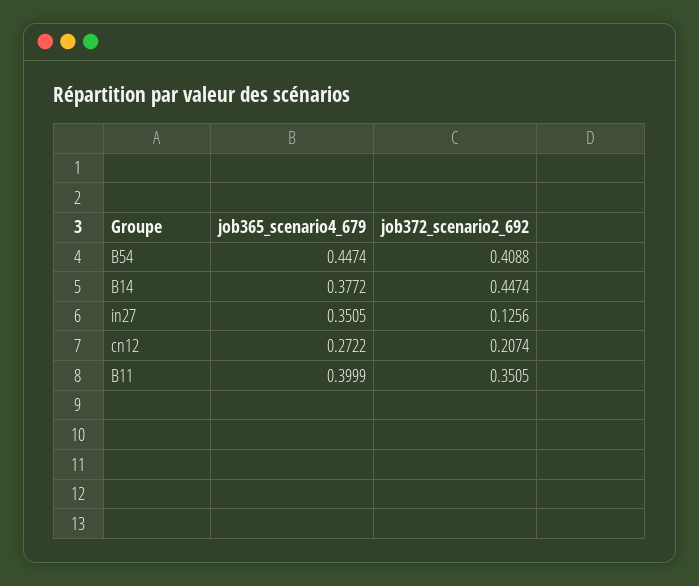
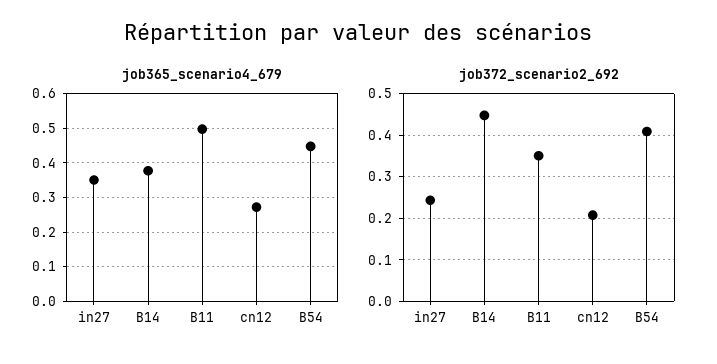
job372_scenario2_692, in27: 0.1256 -> 0.24
job365_scenario4_679, B11: 0.3999 -> 0.5

